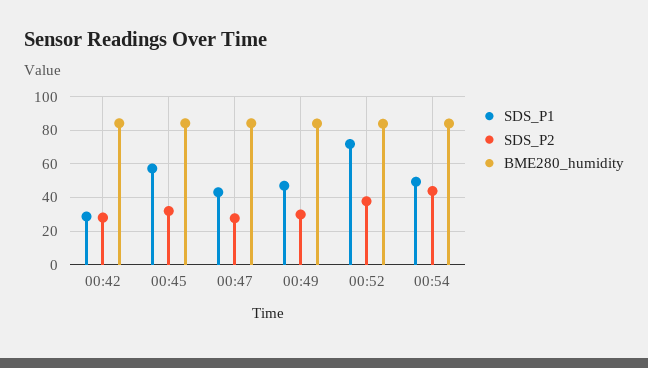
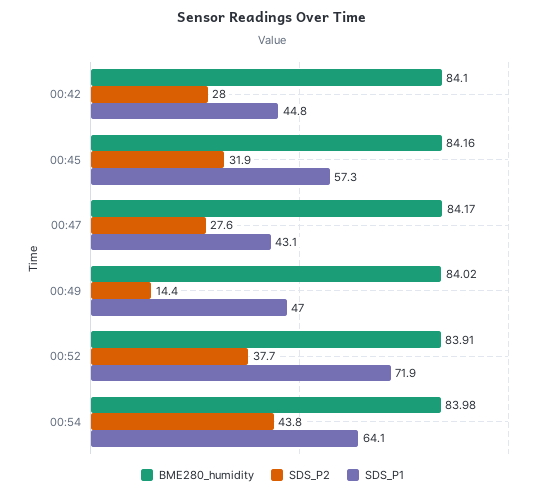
SDS_P1, 00:42: 30 -> 44.8
SDS_P2, 00:49: 30 -> 14.4
SDS_P1, 00:54: 50 -> 64.1

